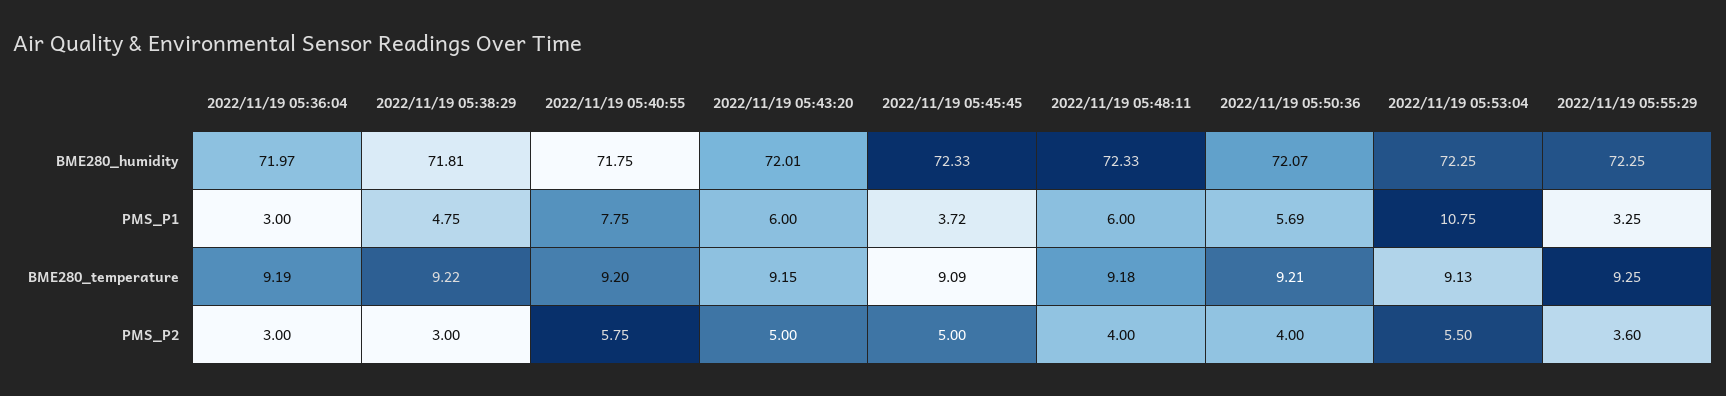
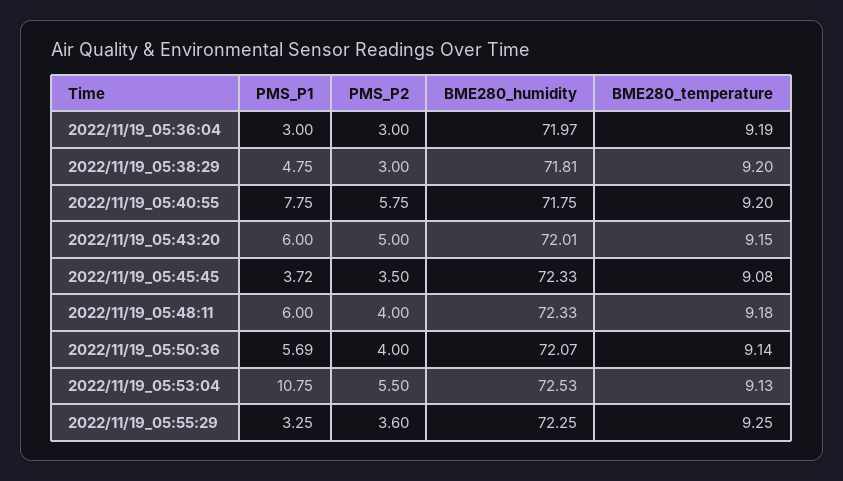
2022/11/19 05:53:04, BME280_humidity: 72.25 -> 72.53
2022/11/19 05:38:29, BME280_temperature: 9.22 -> 9.2
2022/11/19 05:45:45, BME280_temperature: 9.09 -> 9.08
2022/11/19 05:50:36, BME280_temperature: 9.21 -> 9.14
2022/11/19 05:45:45, PMS_P2: 5 -> 3.5

